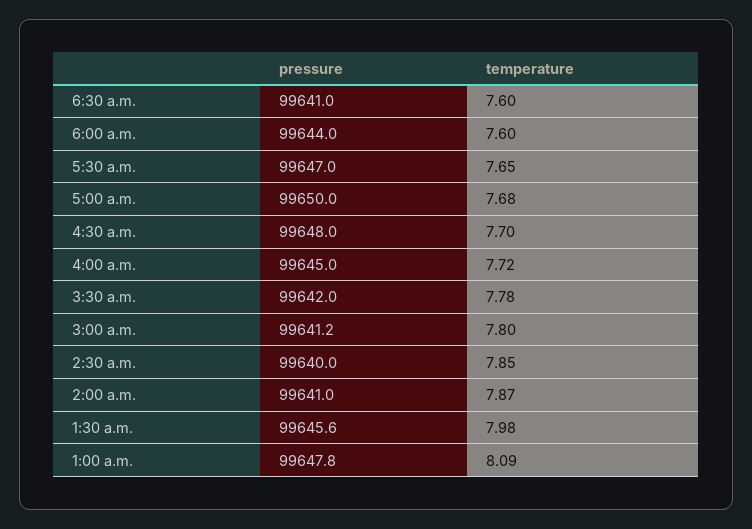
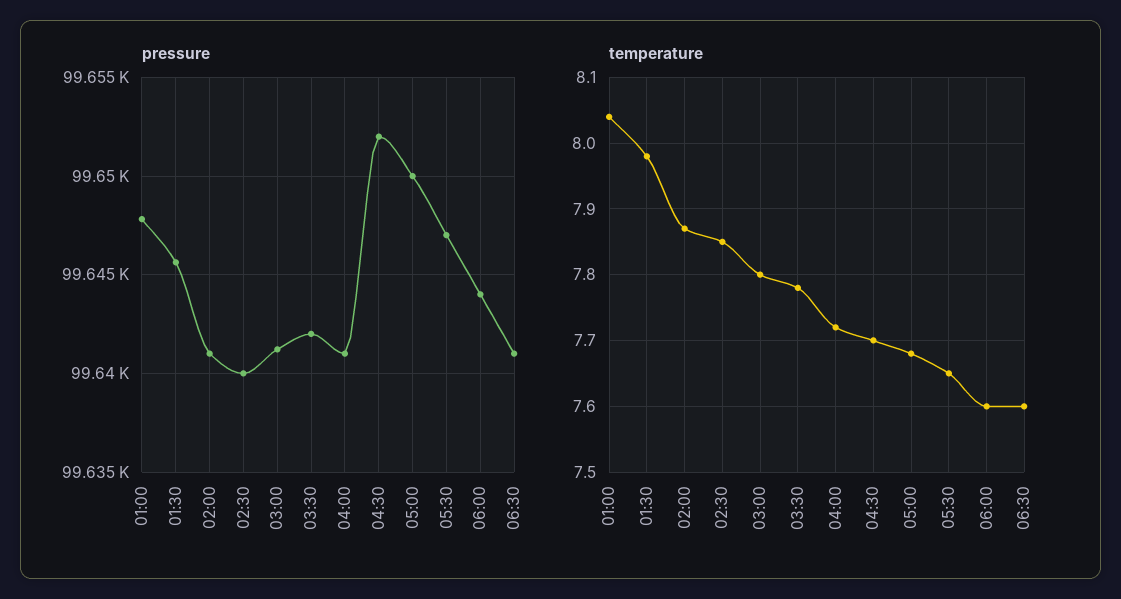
pressure, 4:30 a.m.: 99648 -> 99652
pressure, 4:00 a.m.: 99645 -> 99641
temperature, 1:00 a.m.: 8.09 -> 8.04

